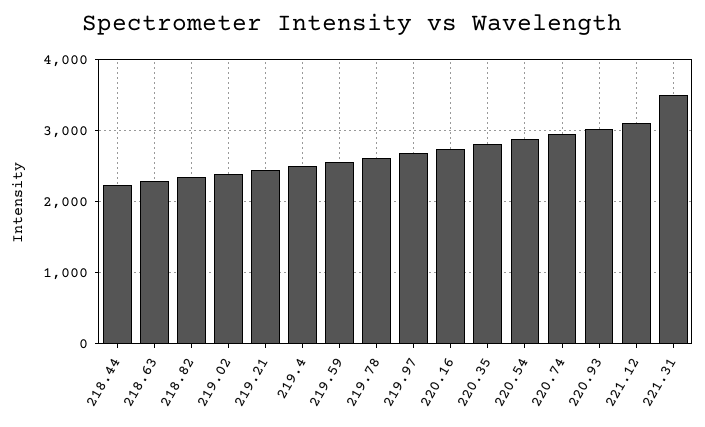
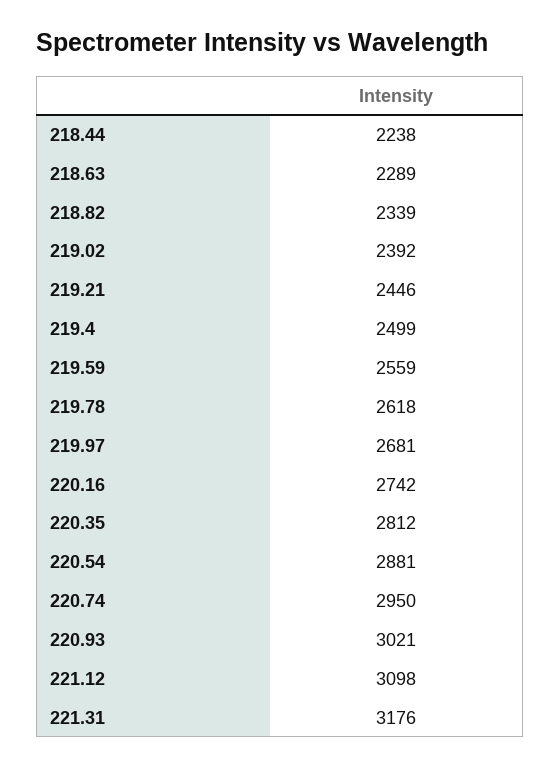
221.31: 3500 -> 3176

